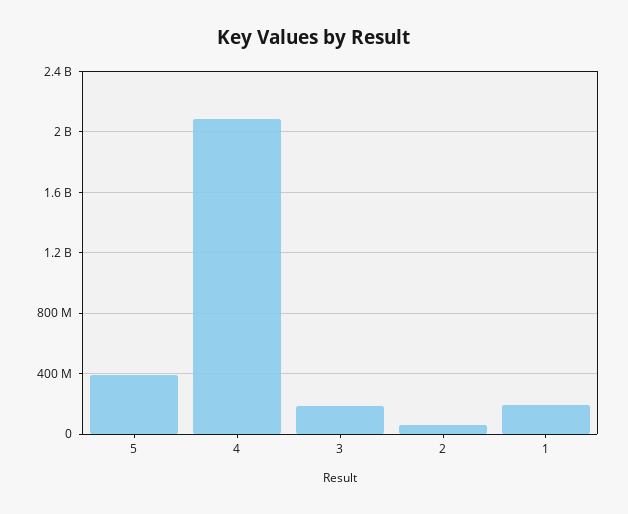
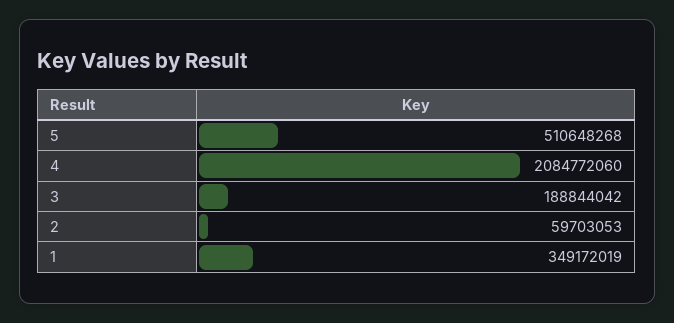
5: 400000000 -> 510648268
1: 200000000 -> 349172019

